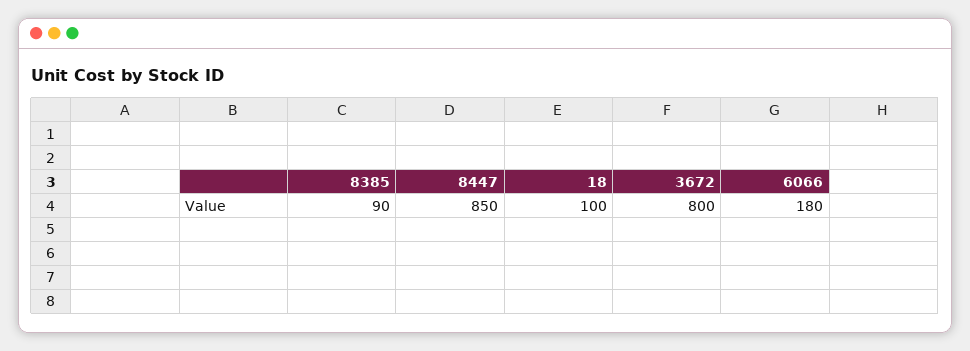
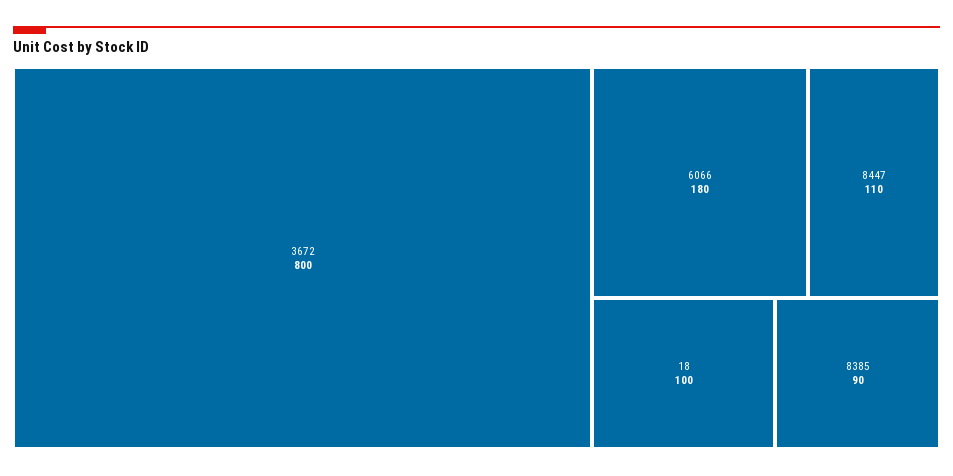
8447: 850 -> 110

